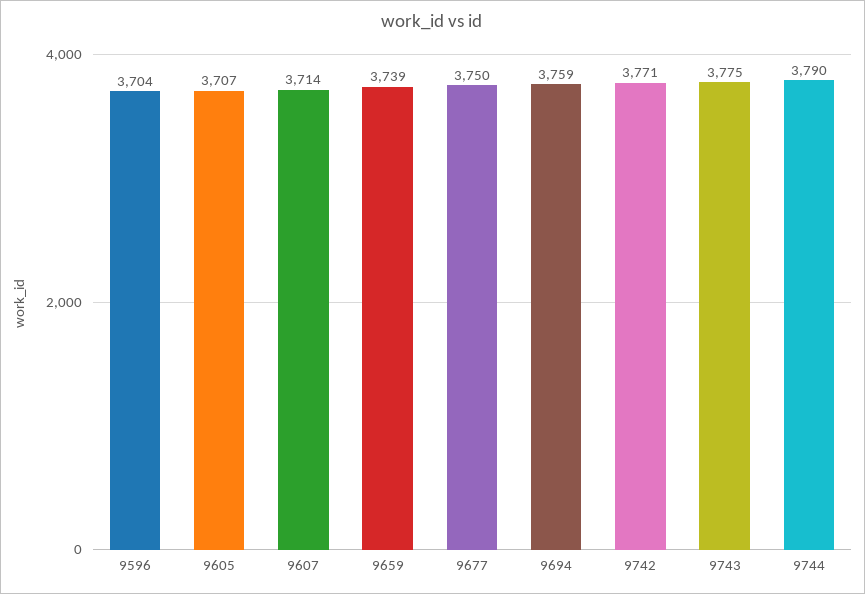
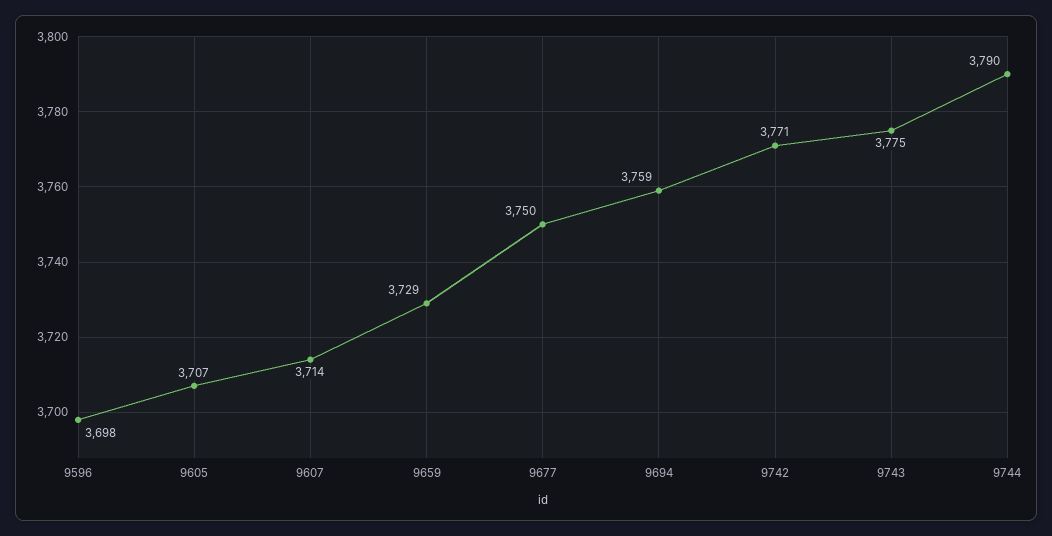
9596: 3704 -> 3698
9659: 3739 -> 3729

